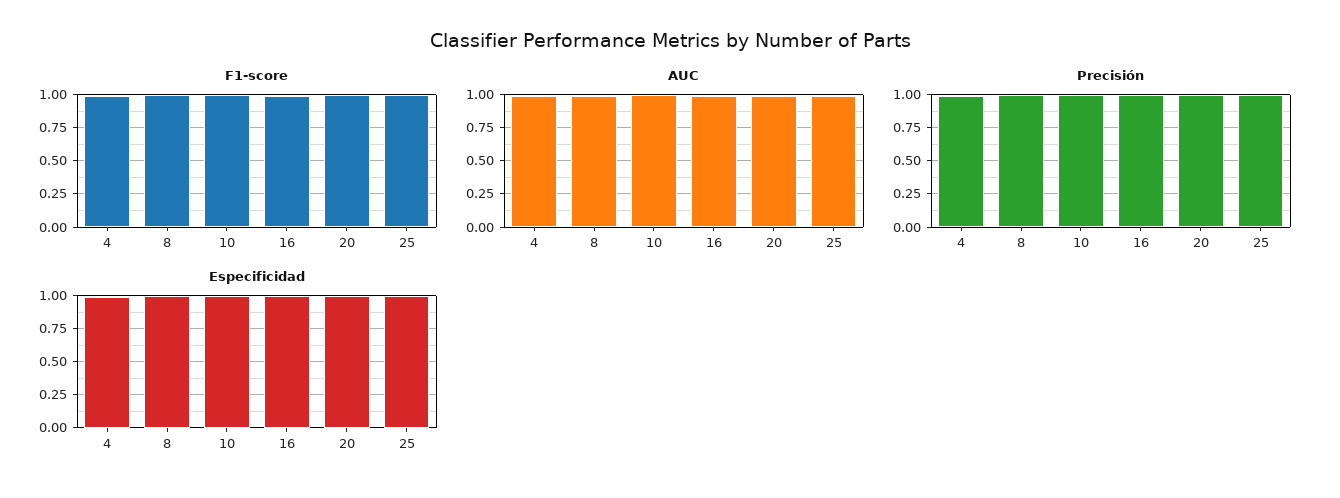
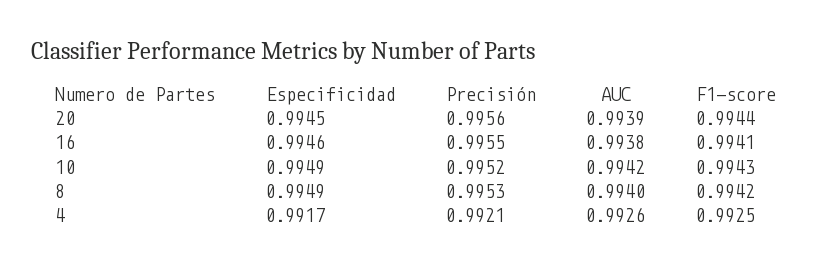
F1-score, 25: 1 -> none
AUC, 25: 1 -> none
Precisión, 25: 1 -> none
Especificidad, 25: 1 -> none

